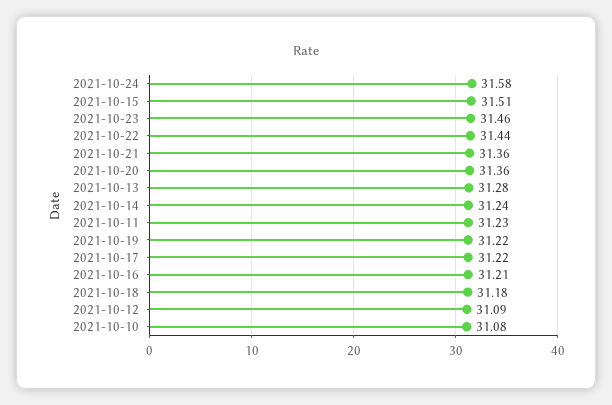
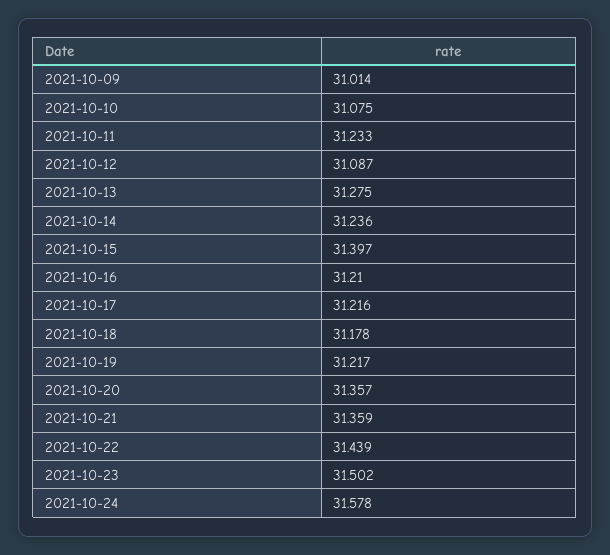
2021-10-15: 31.51 -> 31.397
2021-10-23: 31.46 -> 31.502
2021-10-09: none -> 31.014

